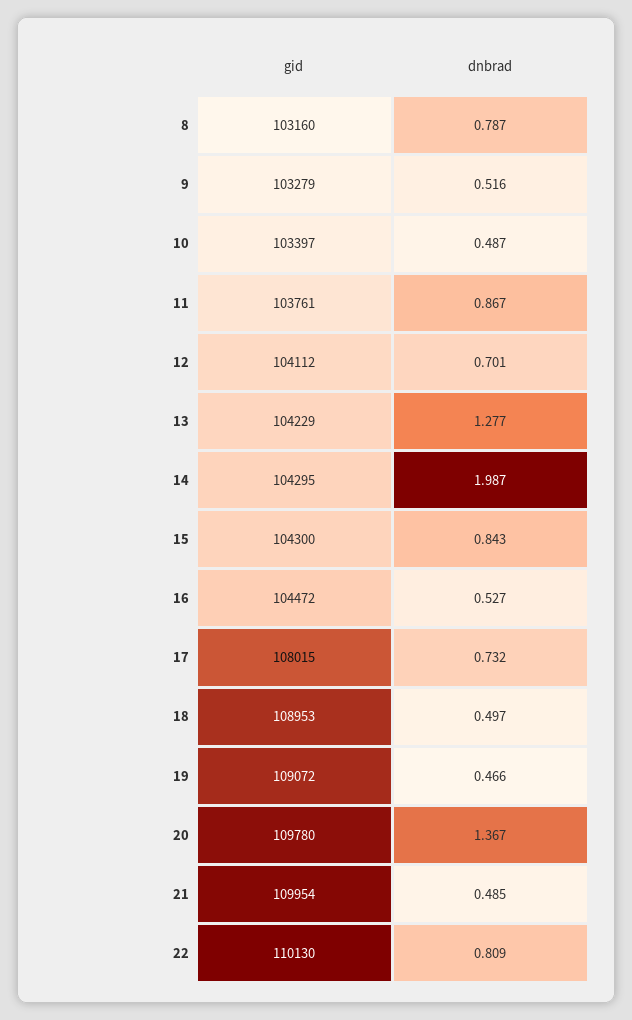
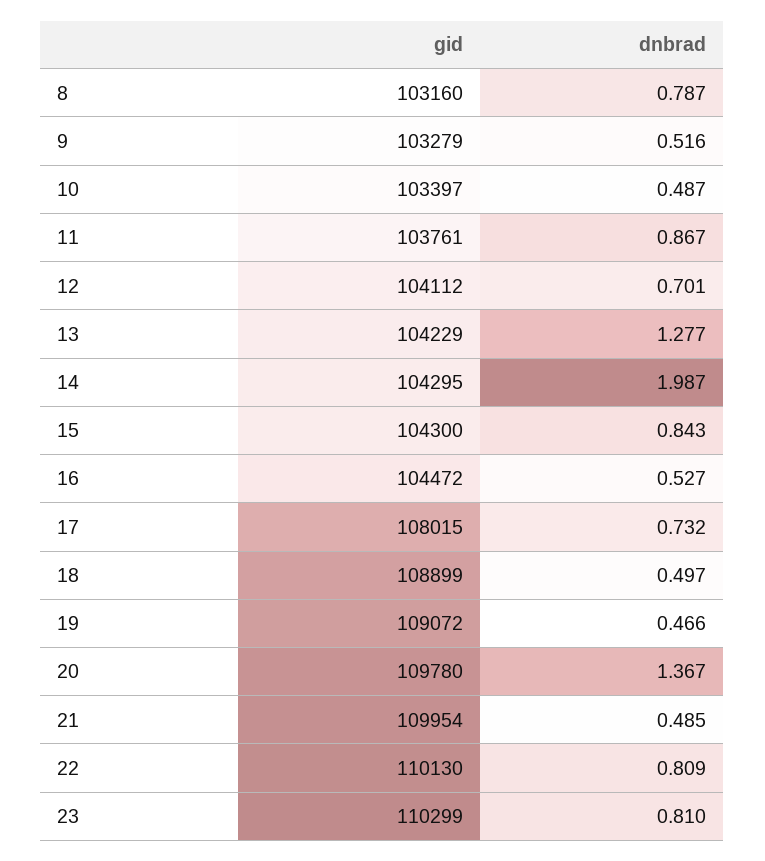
gid, 18: 108953 -> 108899
gid, 23: none -> 110299
dnbrad, 23: none -> 0.81

